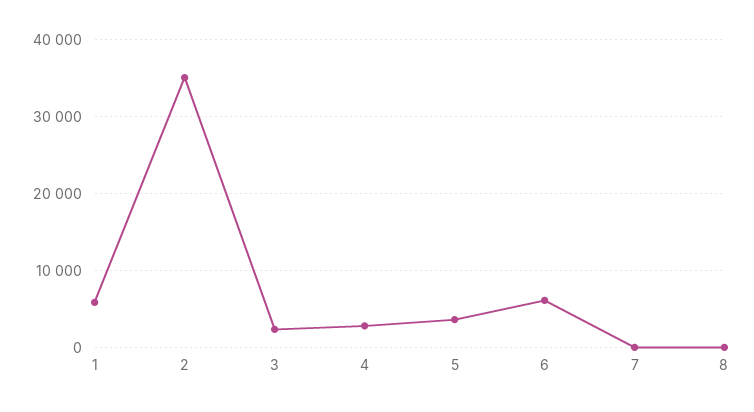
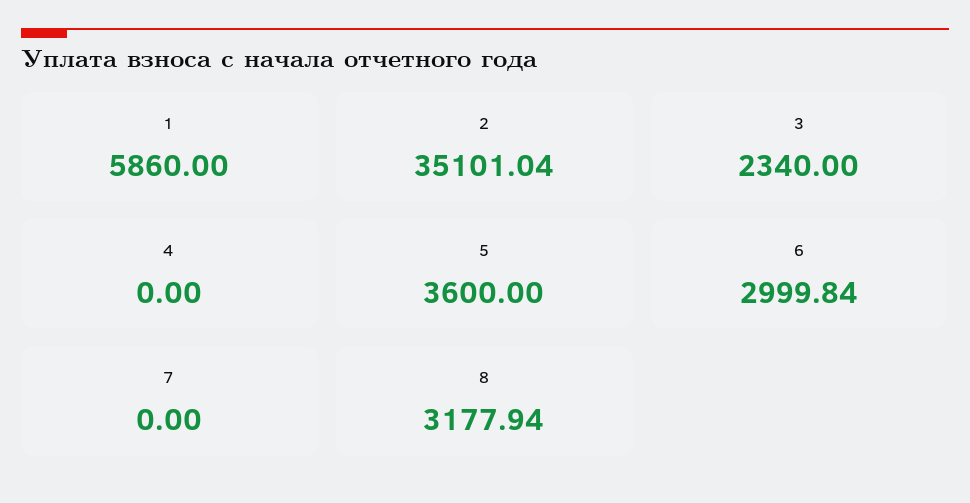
4: 3000 -> 0
6: 6000 -> 2999.84
8: 0 -> 3177.94

